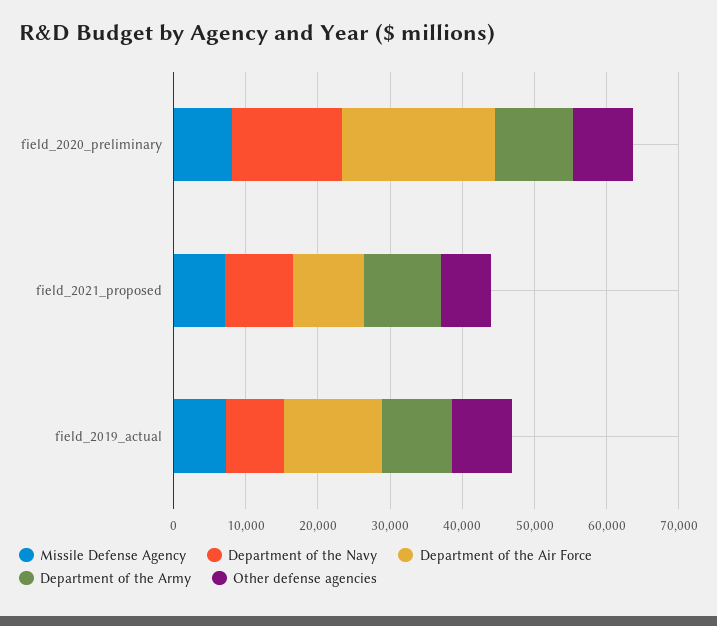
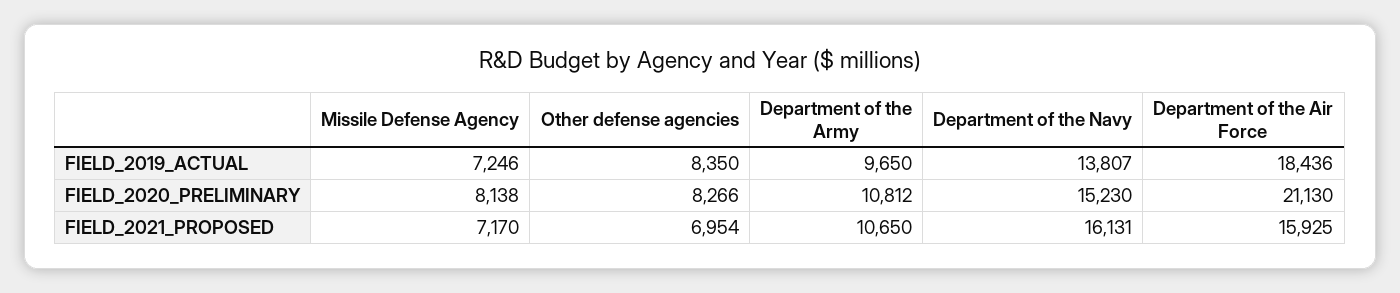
Department of the Navy, field_2021_proposed: 10000 -> 16131
Department of the Air Force, field_2021_proposed: 10000 -> 15925
Department of the Navy, field_2019_actual: 8000 -> 13807
Department of the Air Force, field_2019_actual: 14000 -> 18436

